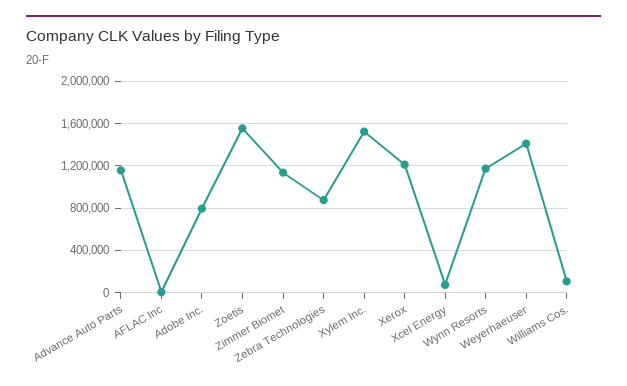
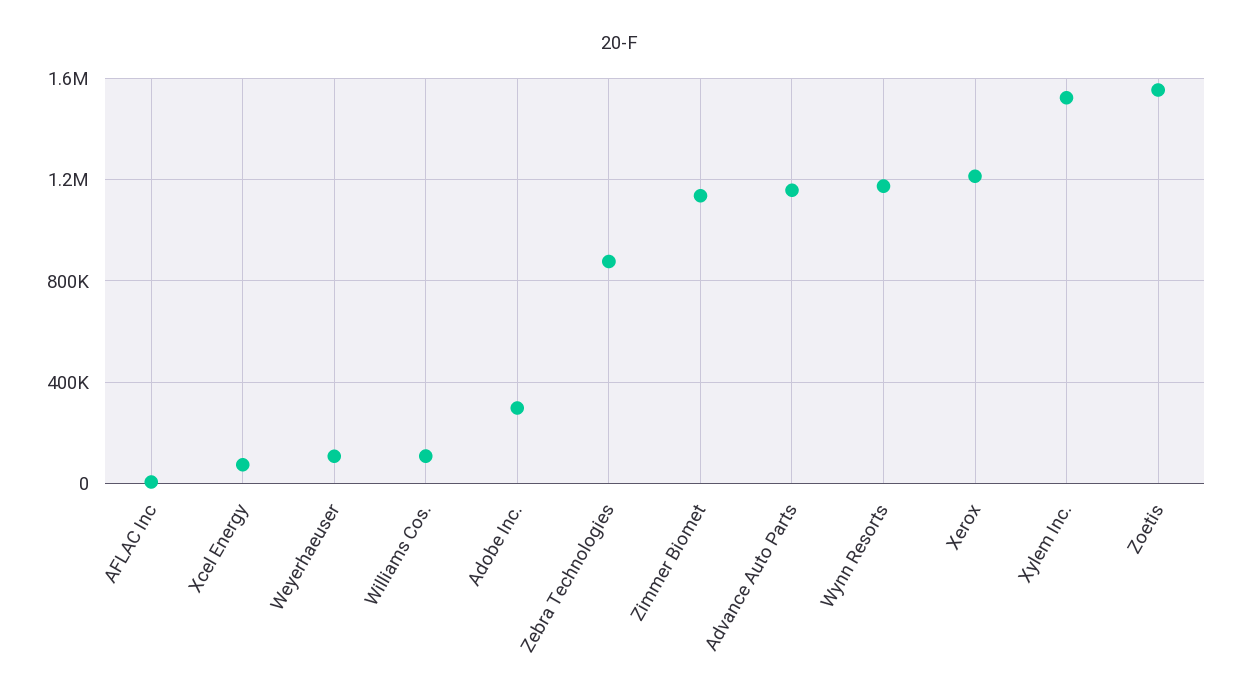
Adobe Inc.: 800000 -> 300000
Weyerhaeuser: 1400000 -> 100000

